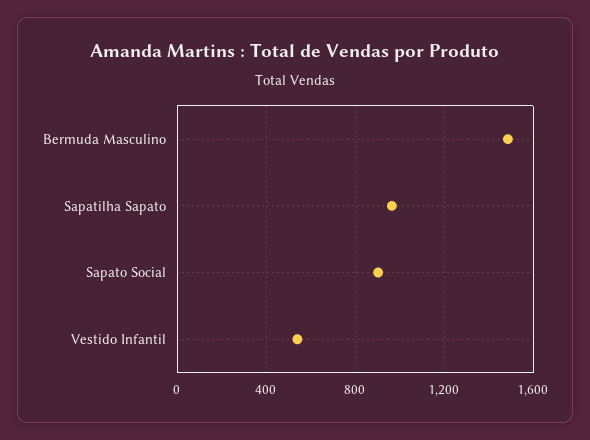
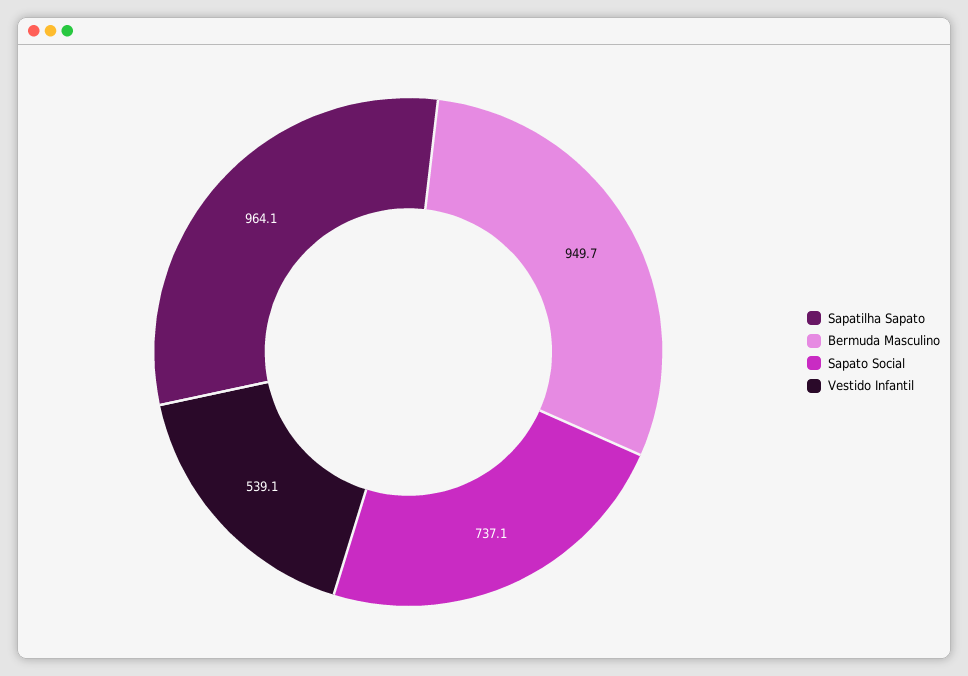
Bermuda Masculino: 1500 -> 949.7
Sapato Social: 900 -> 737.1

